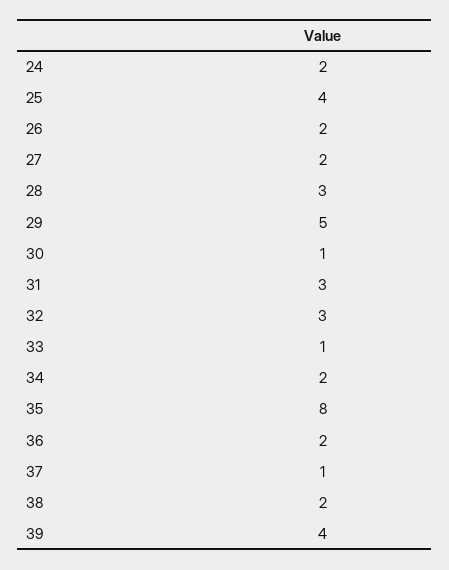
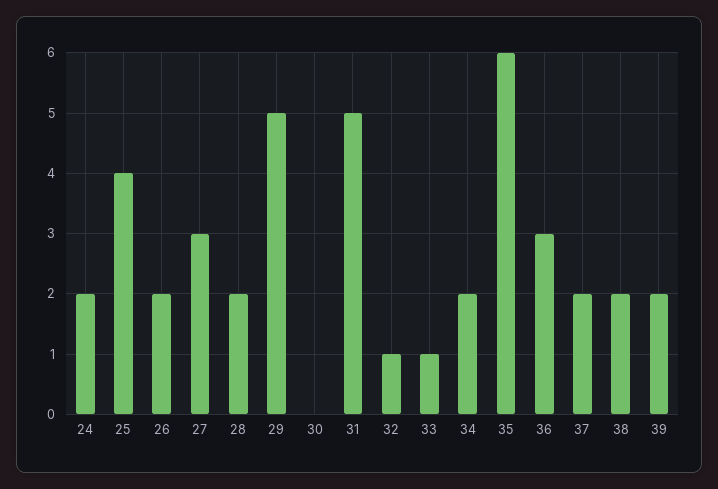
27: 2 -> 3
28: 3 -> 2
30: 1 -> 0
31: 3 -> 5
32: 3 -> 1
35: 8 -> 6
36: 2 -> 3
37: 1 -> 2
39: 4 -> 2

